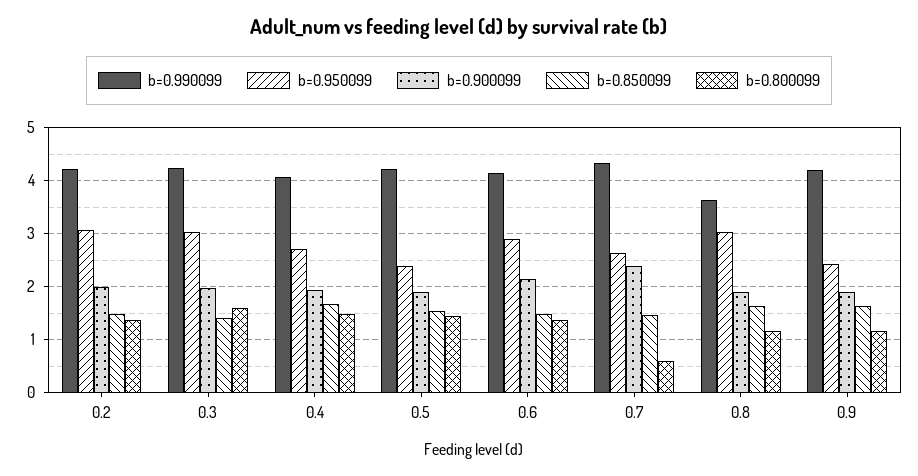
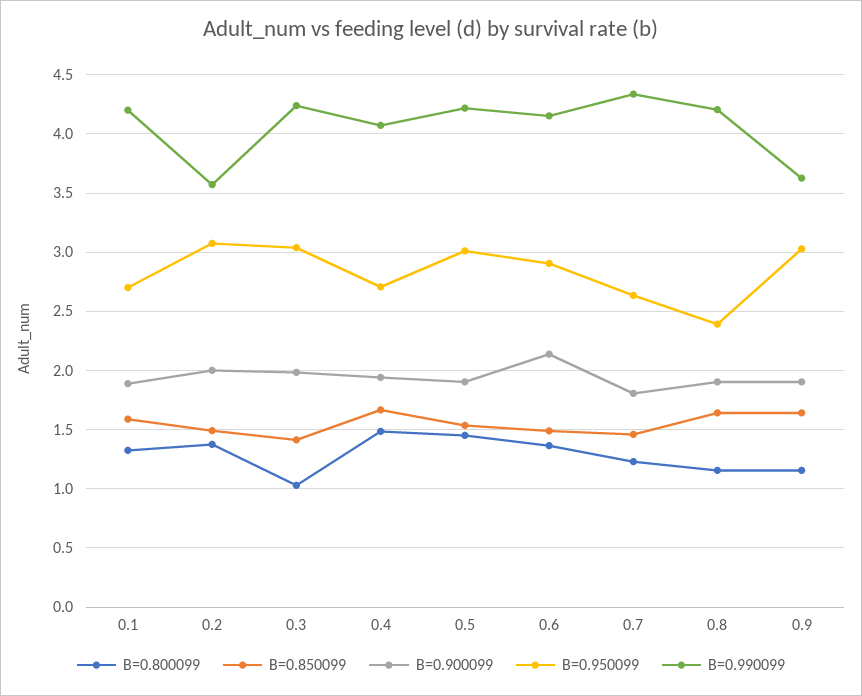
b=0.990099, 0.2: 4.2 -> 3.6
b=0.800099, 0.3: 1.6 -> 1
b=0.950099, 0.5: 2.4 -> 3
b=0.900099, 0.7: 2.4 -> 1.8
b=0.800099, 0.7: 0.6 -> 1.2
b=0.990099, 0.8: 3.6 -> 4.2
b=0.950099, 0.8: 3 -> 2.4
b=0.990099, 0.9: 4.2 -> 3.6
b=0.950099, 0.9: 2.4 -> 3
b=0.800099, 0.1: none -> 1.3
b=0.850099, 0.1: none -> 1.6
b=0.900099, 0.1: none -> 1.9
b=0.950099, 0.1: none -> 2.7
b=0.990099, 0.1: none -> 4.2

